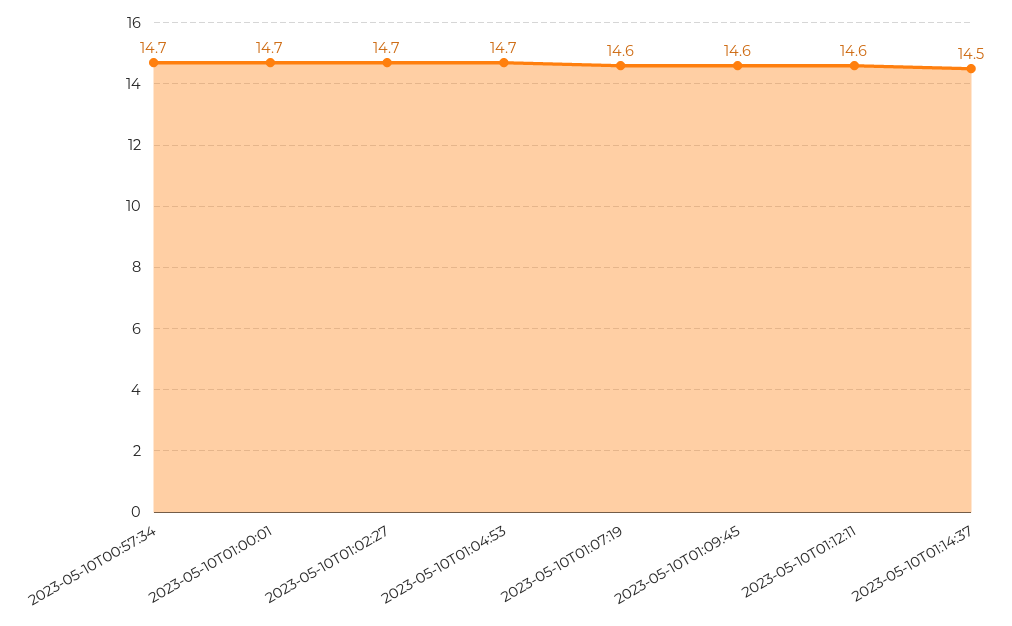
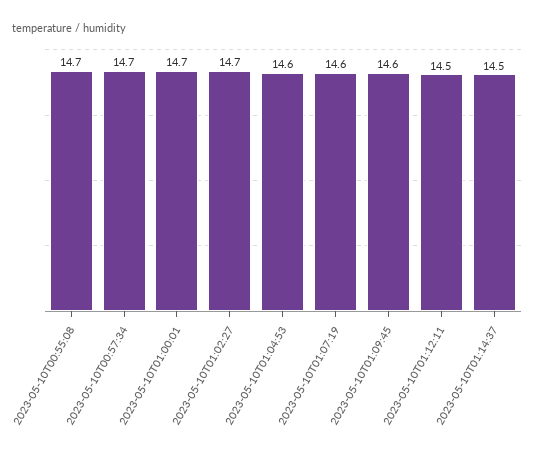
2023-05-10T01:04:53: 14.7 -> 14.6
2023-05-10T01:12:11: 14.6 -> 14.5
2023-05-10T00:55:08: none -> 14.7

